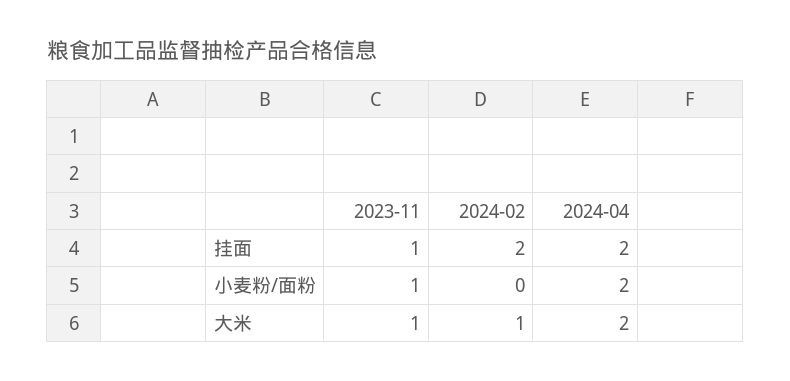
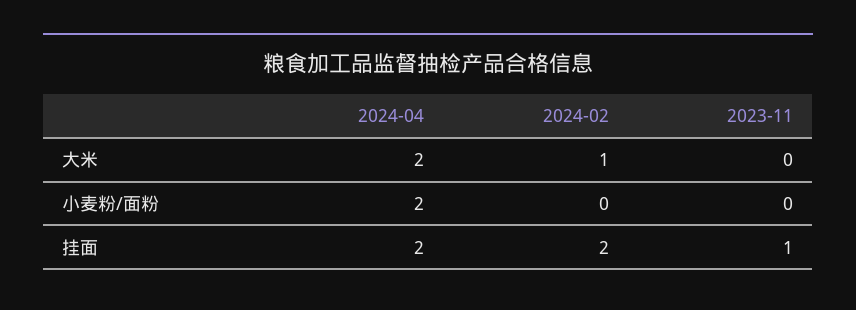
2023-11, 小麦粉/面粉: 1 -> 0
2023-11, 大米: 1 -> 0

